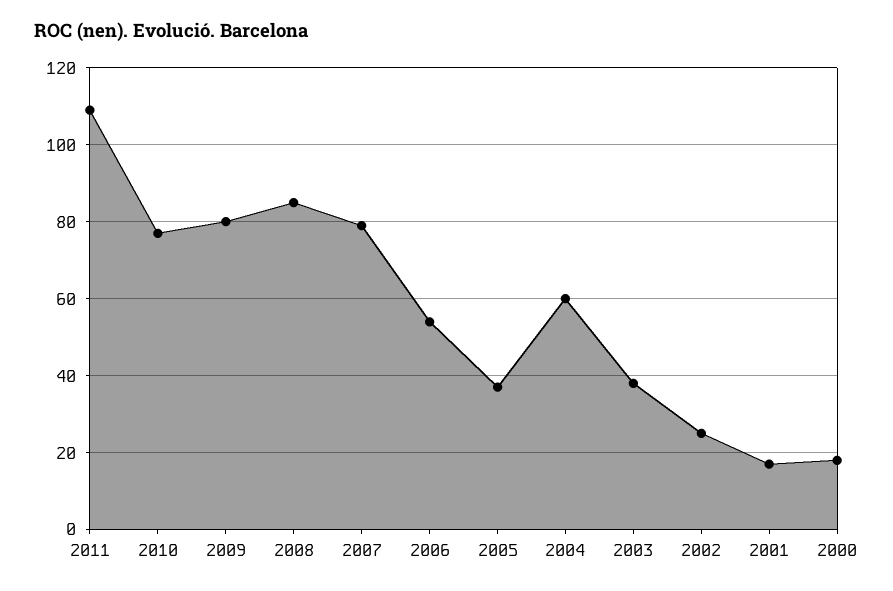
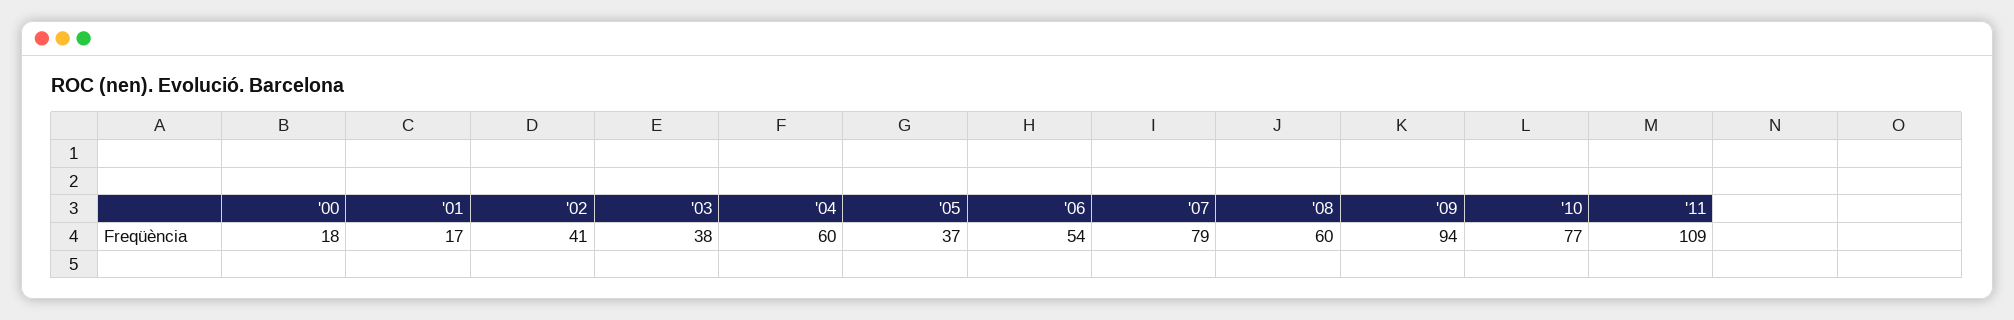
2009: 80 -> 94
2008: 85 -> 60
2002: 25 -> 41

